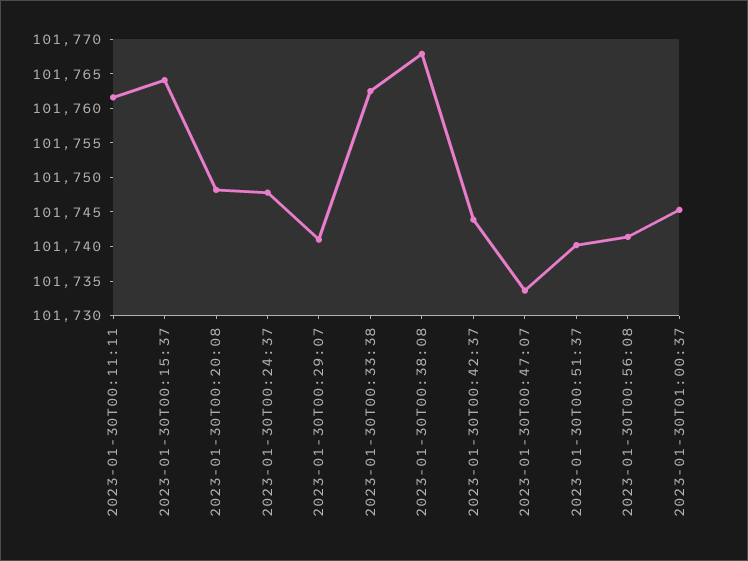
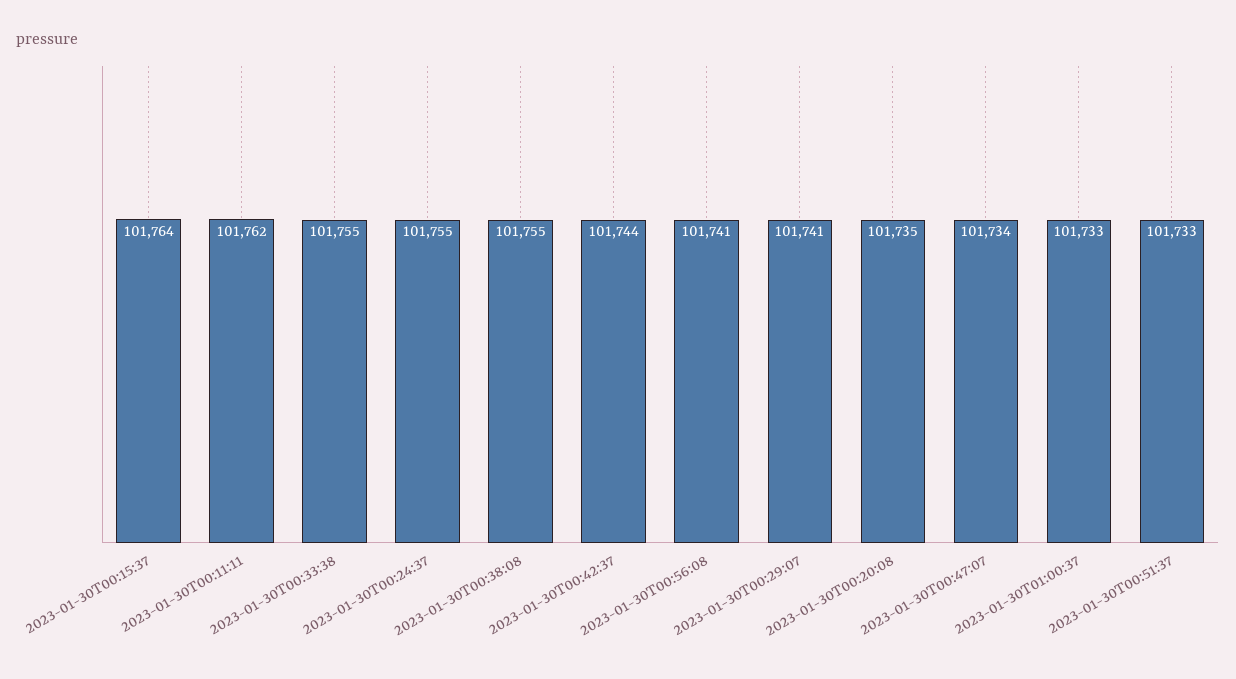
2023-01-30T00:20:08: 101747.5 -> 101735
2023-01-30T00:24:37: 101747.5 -> 101755
2023-01-30T00:33:38: 101762.5 -> 101755
2023-01-30T00:38:08: 101767.5 -> 101755
2023-01-30T00:51:37: 101740 -> 101733
2023-01-30T01:00:37: 101745 -> 101733

